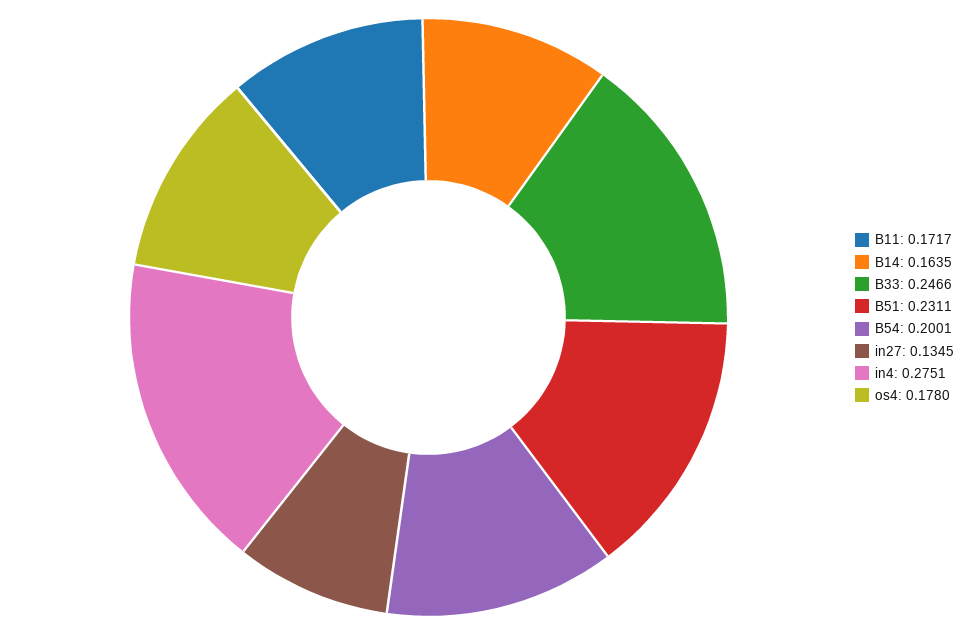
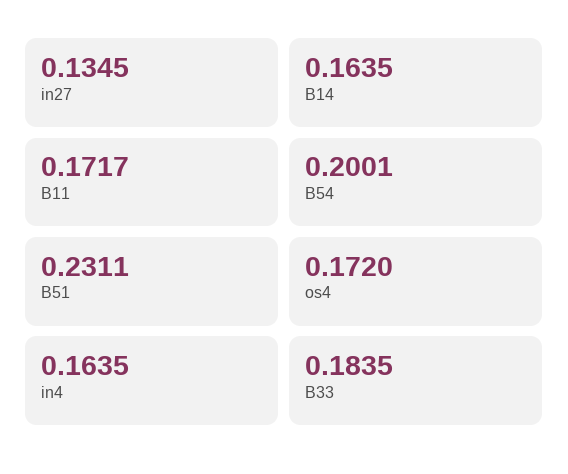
B33: 0.2466 -> 0.1835
in4: 0.2751 -> 0.1635
os4: 0.178 -> 0.172

